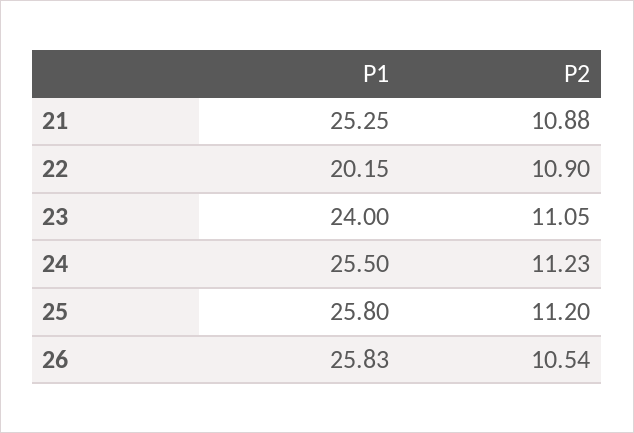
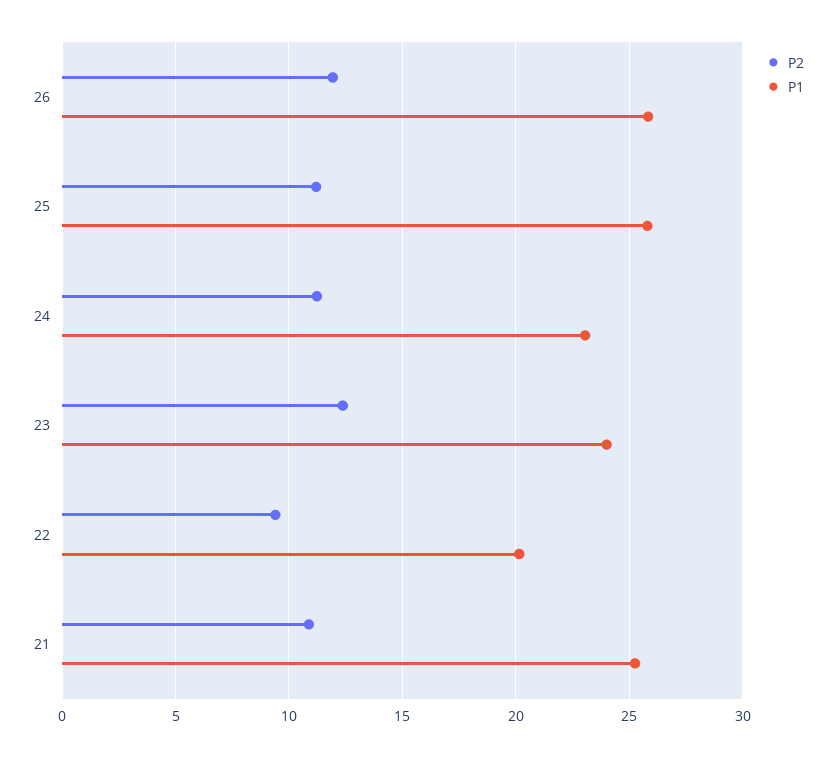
P2, 22: 10.9 -> 9.5
P2, 23: 11.05 -> 12.5
P1, 24: 25.5 -> 23
P2, 26: 10.54 -> 12

